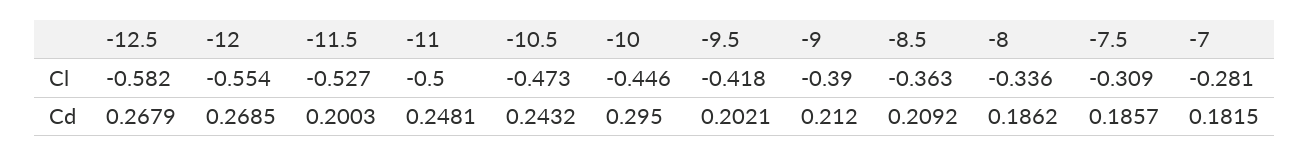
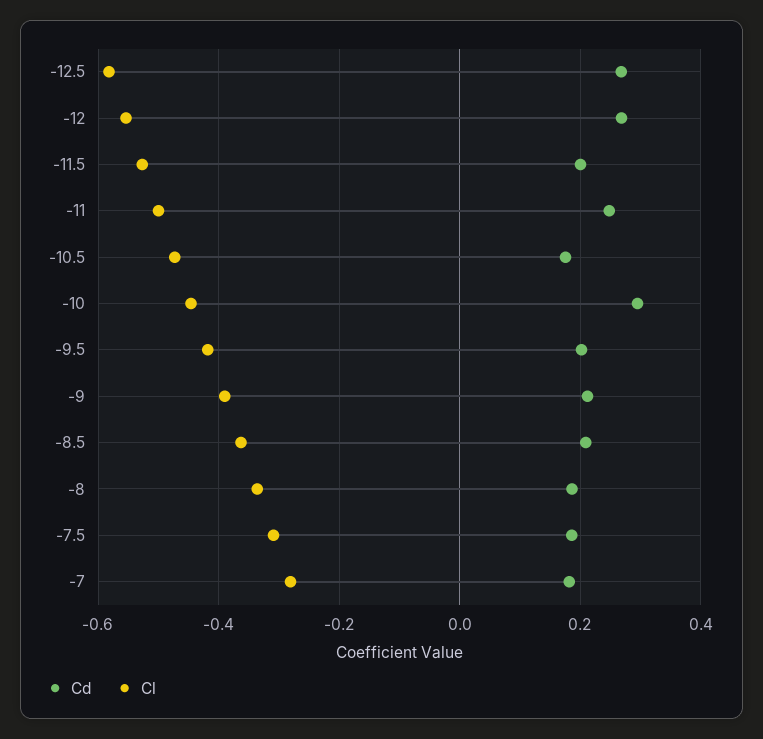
Cd, -10.5: 0.2432 -> 0.18

